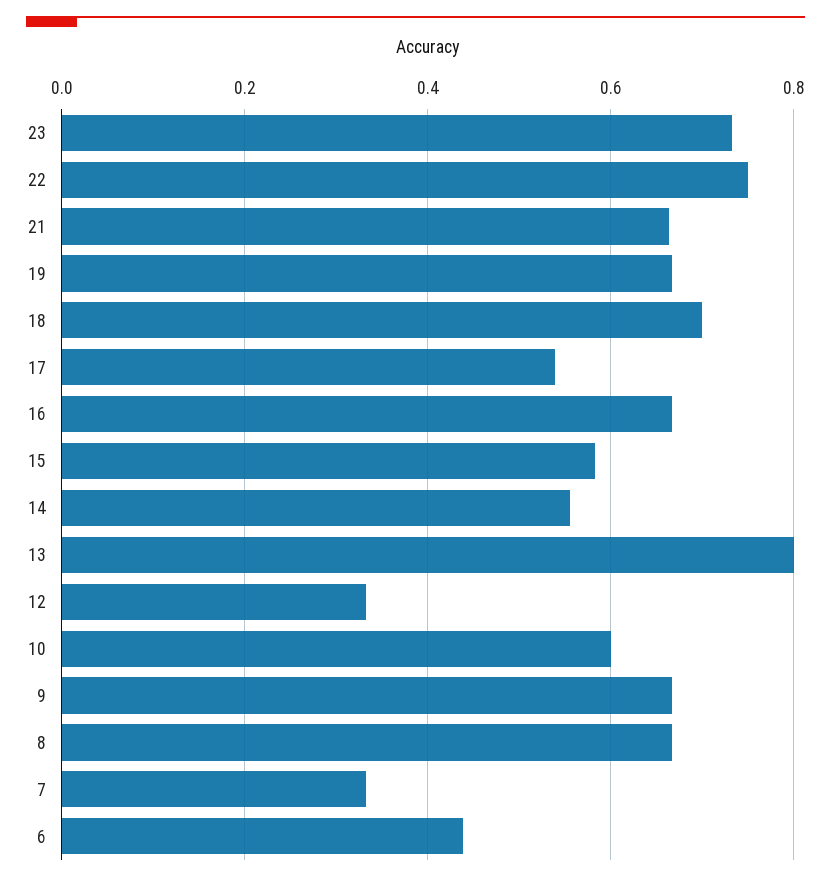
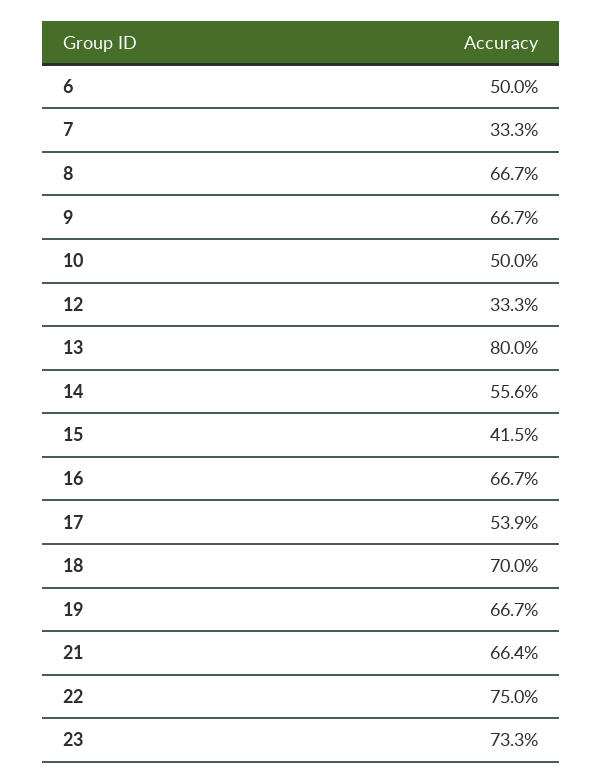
15: 0.58 -> 0.415
10: 0.6 -> 0.5
6: 0.44 -> 0.5

